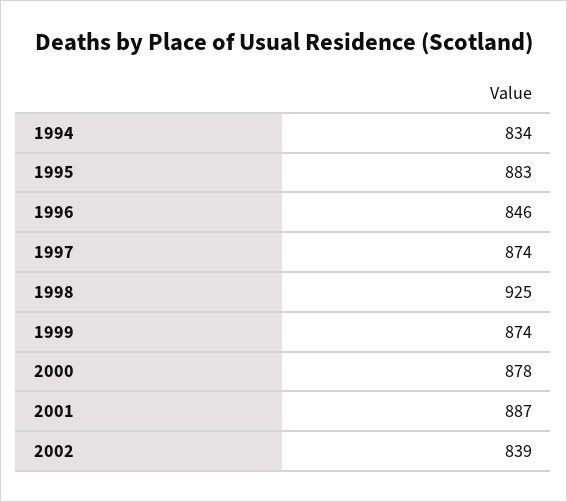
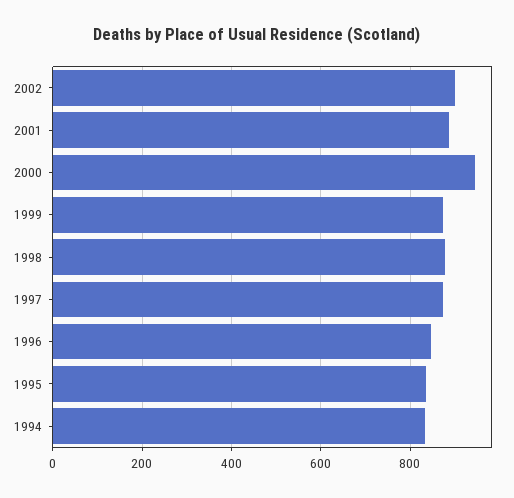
1995: 883 -> 840
1998: 925 -> 880
2000: 878 -> 940
2002: 839 -> 900

